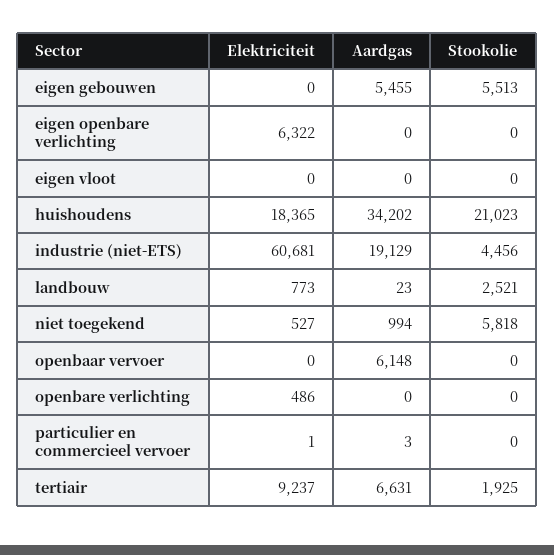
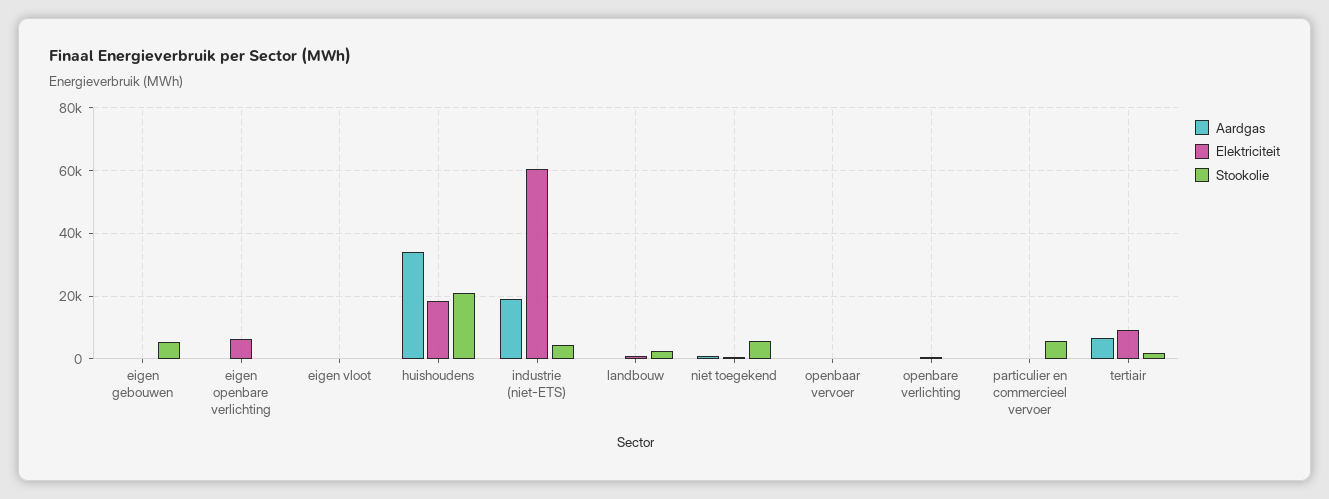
Aardgas, eigen gebouwen: 5455 -> 0
Aardgas, openbaar vervoer: 6148 -> 0
Stookolie, particulier en commercieel vervoer: 0 -> 6000

